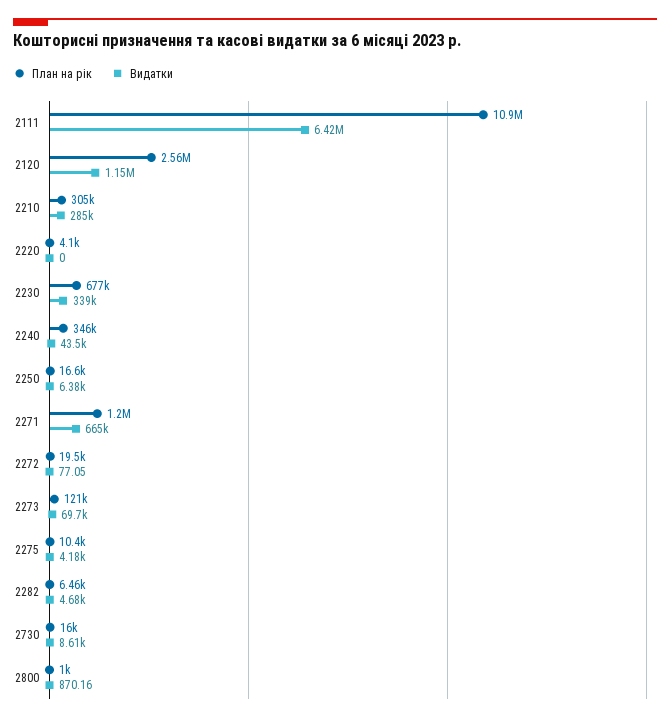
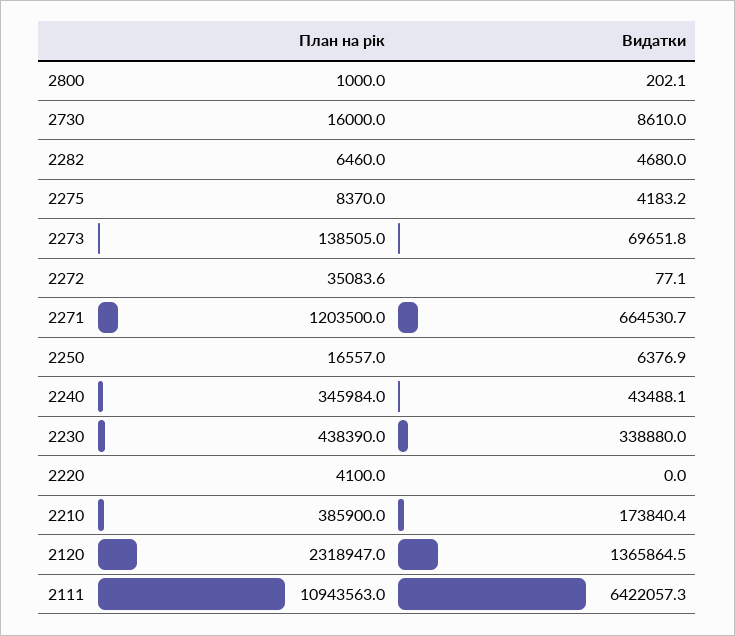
План на рік, 2120: 2560000 -> 2318947
Видатки, 2120: 1150000 -> 1365864.5
План на рік, 2210: 305000 -> 385900
Видатки, 2210: 285000 -> 173840.4
План на рік, 2230: 677000 -> 438390
План на рік, 2272: 19500 -> 35083.6
План на рік, 2273: 121000 -> 138505
План на рік, 2275: 10400 -> 8370
Видатки, 2800: 870.16 -> 202.1

